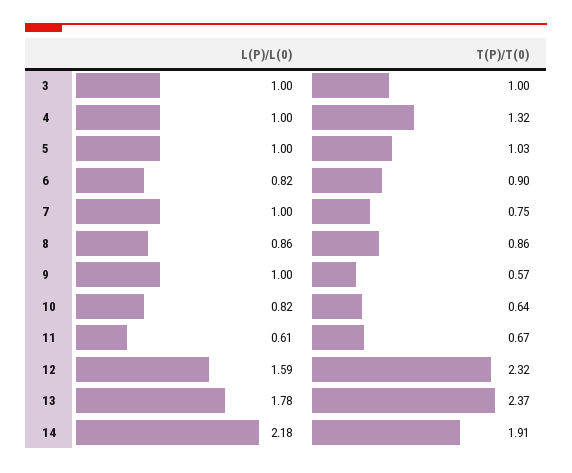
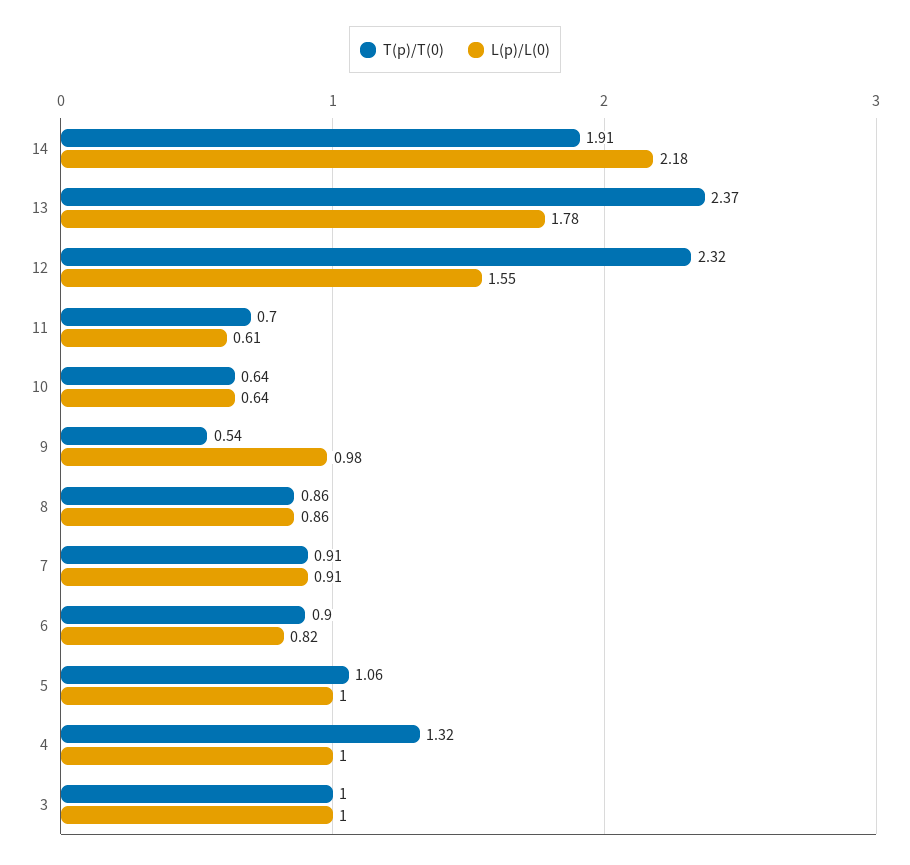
T(P)/T(0), 5: 1.03 -> 1.06
L(P)/L(0), 7: 1 -> 0.91
T(P)/T(0), 7: 0.75 -> 0.91
L(P)/L(0), 9: 1 -> 0.98
T(P)/T(0), 9: 0.57 -> 0.54
L(P)/L(0), 10: 0.82 -> 0.64
T(P)/T(0), 11: 0.67 -> 0.7
L(P)/L(0), 12: 1.59 -> 1.55

